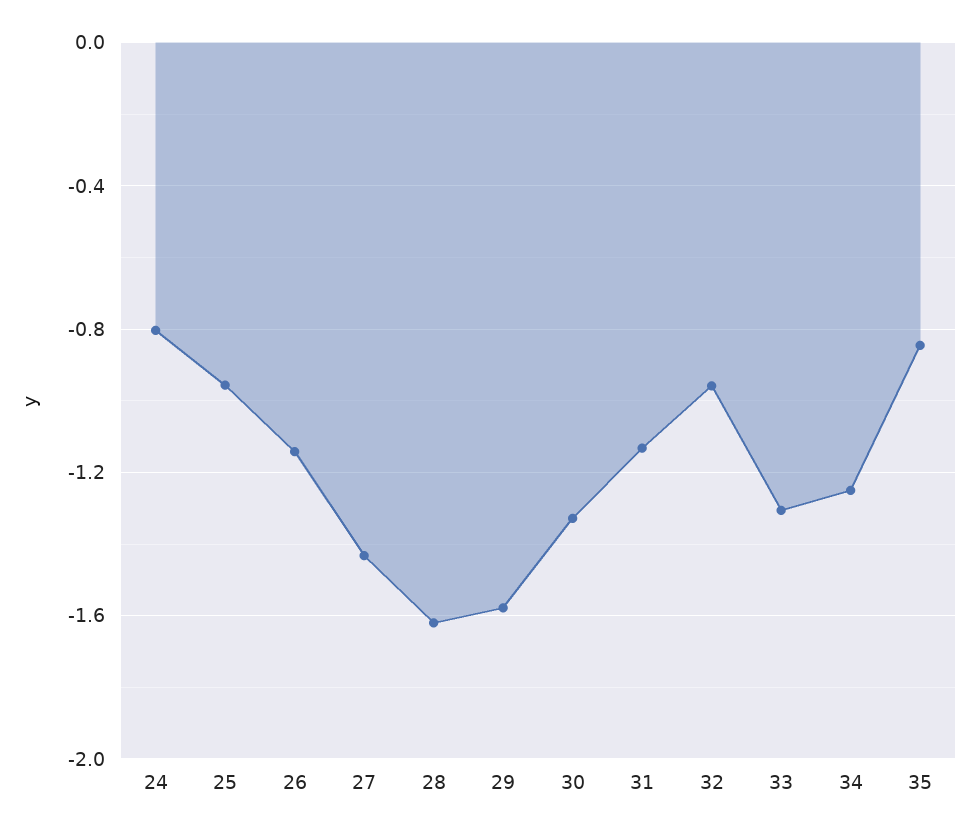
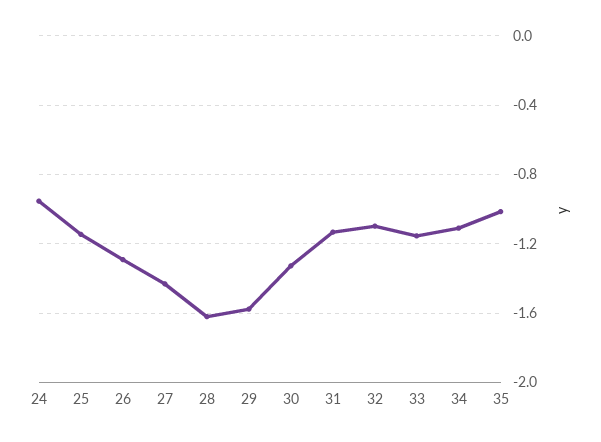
24: -0.8 -> -0.95
25: -0.95 -> -1.15
26: -1.15 -> -1.3
32: -0.95 -> -1.1
33: -1.3 -> -1.15
34: -1.25 -> -1.1
35: -0.85 -> -1

